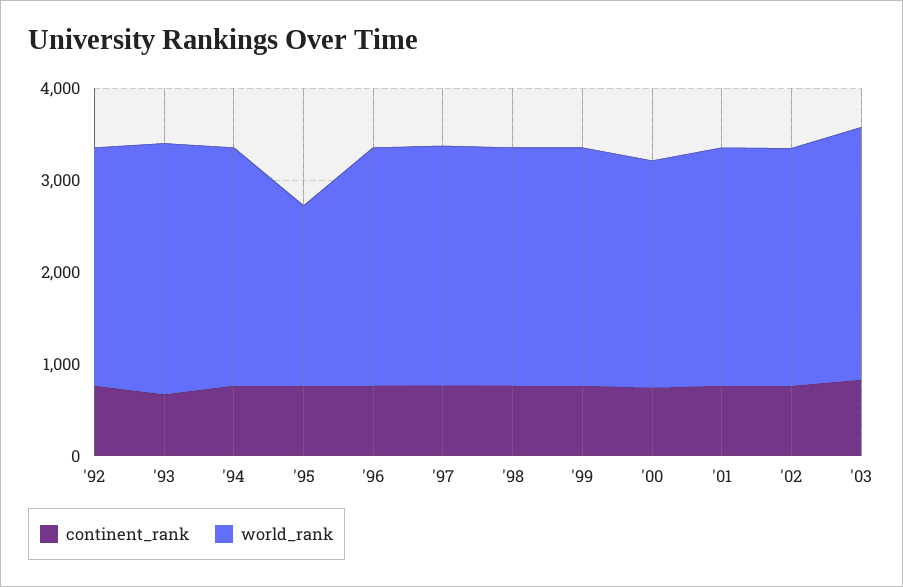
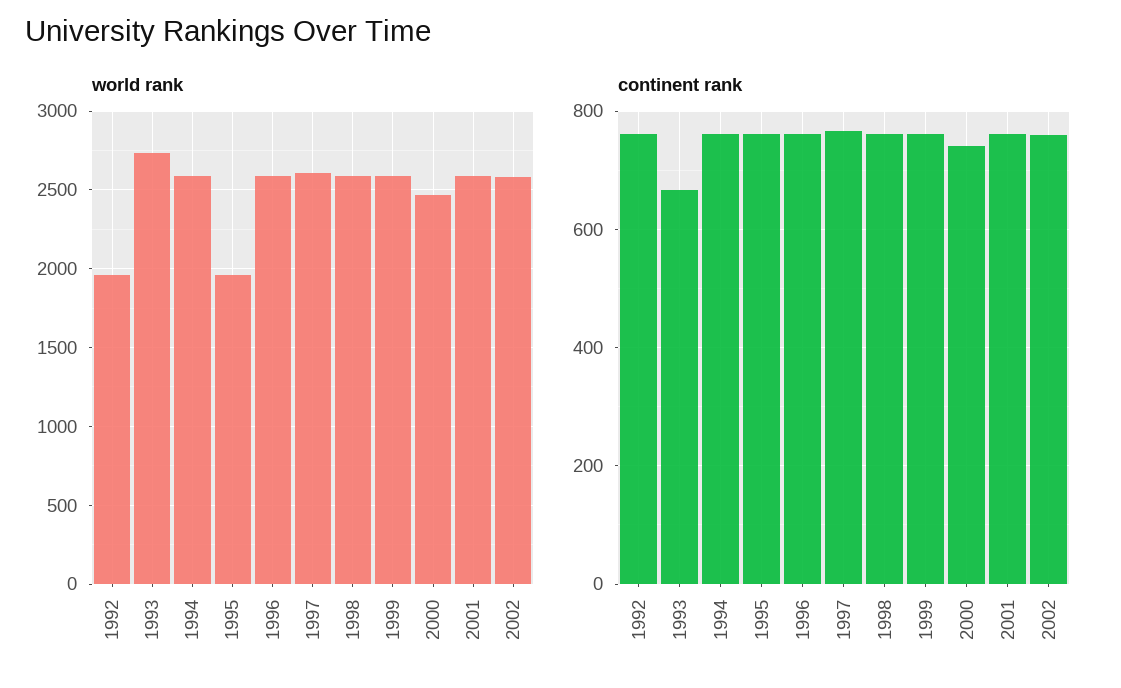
world_rank, '92: 2600 -> 1950
continent_rank, '03: 800 -> none
world_rank, '03: 2800 -> none

